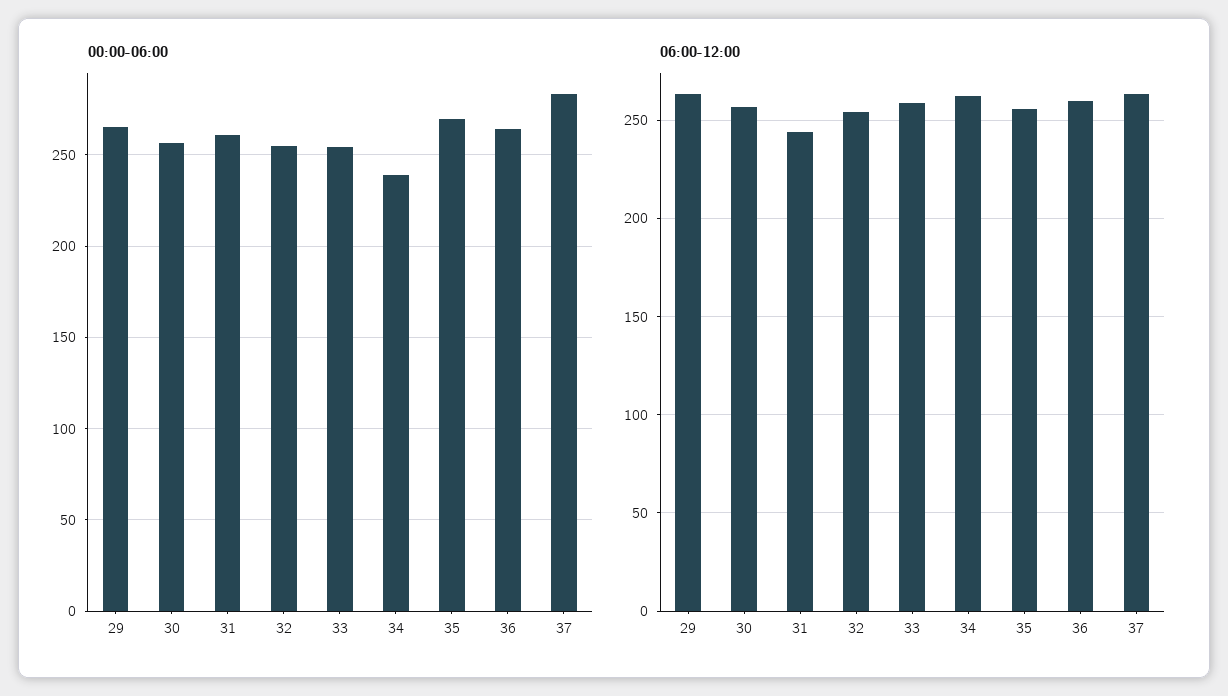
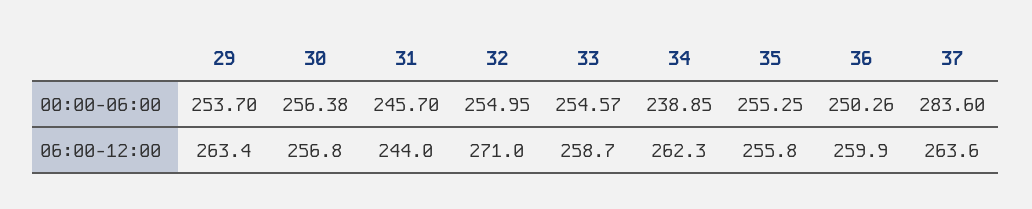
00:00-06:00, 29: 265 -> 253.7
00:00-06:00, 31: 260 -> 245.7
00:00-06:00, 35: 270 -> 255.25
00:00-06:00, 36: 265 -> 250.26
06:00-12:00, 32: 255 -> 271

